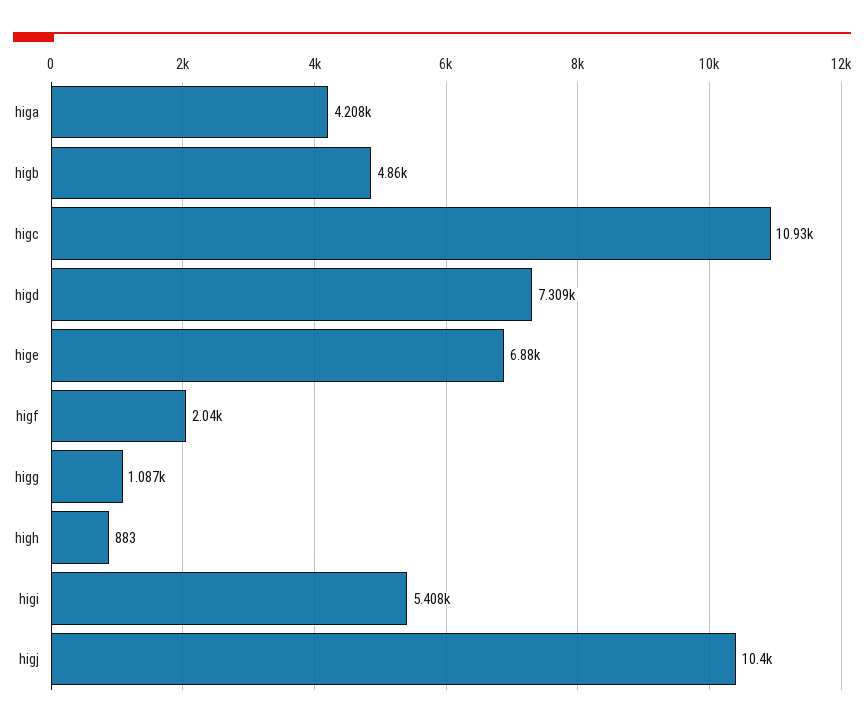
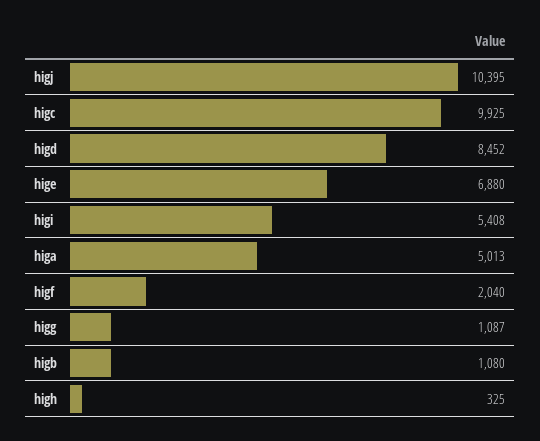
higa: 4208 -> 5013
higb: 4860 -> 1080
higc: 10930 -> 9925
higd: 7309 -> 8452
high: 883 -> 325

